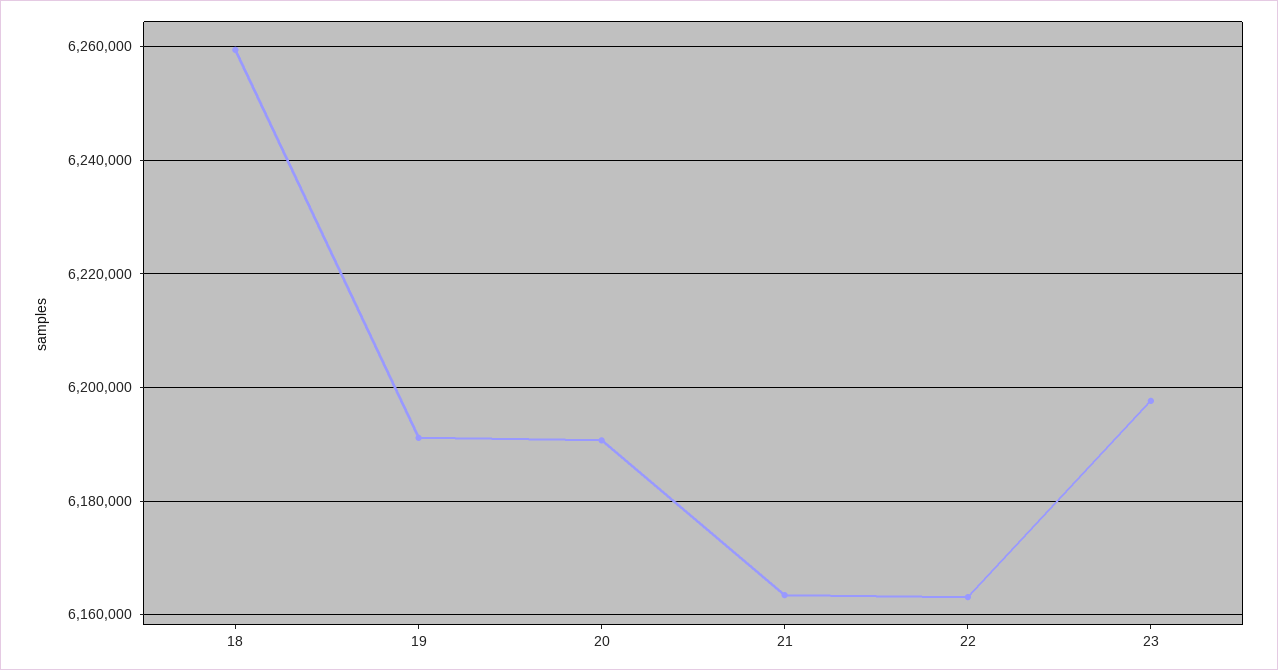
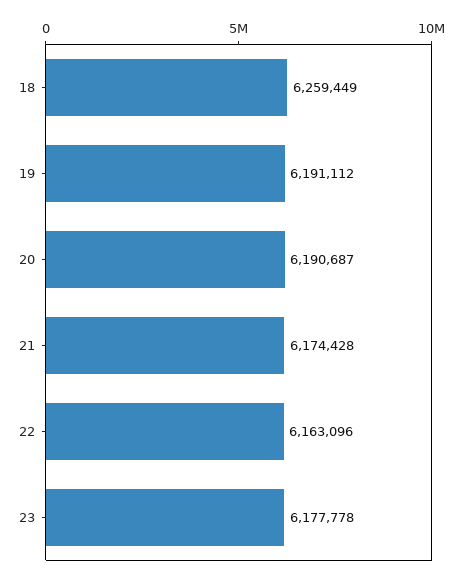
21: 6164000 -> 6174428
23: 6198000 -> 6177778

